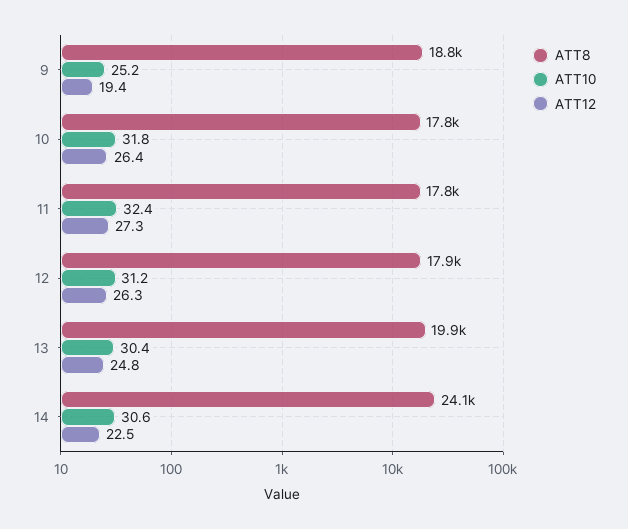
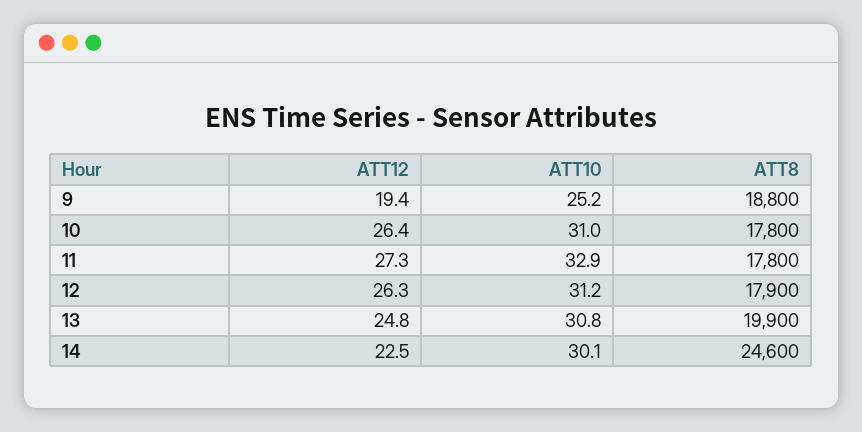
ATT10, 10: 31.8 -> 31
ATT10, 11: 32.4 -> 32.9
ATT10, 13: 30.4 -> 30.8
ATT8, 14: 24100 -> 24600
ATT10, 14: 30.6 -> 30.1

